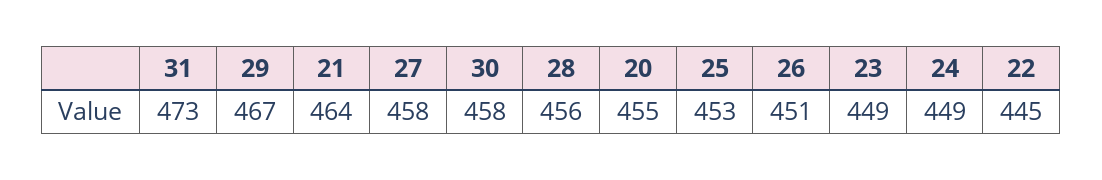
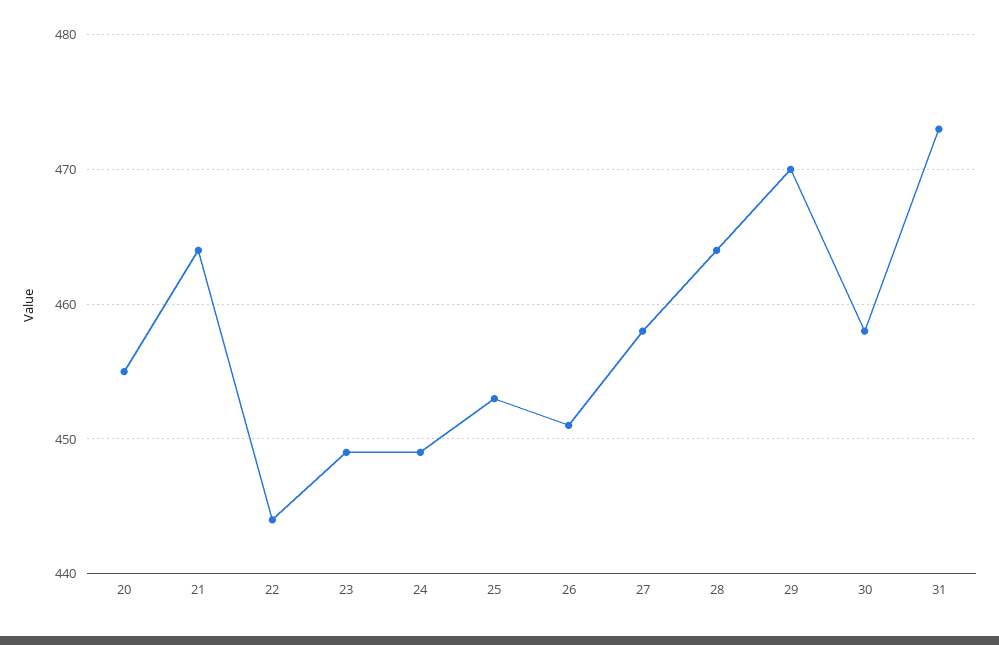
29: 467 -> 470
28: 456 -> 464
22: 445 -> 444

